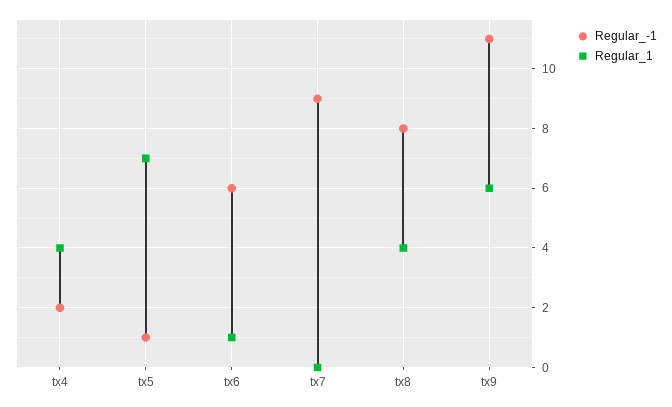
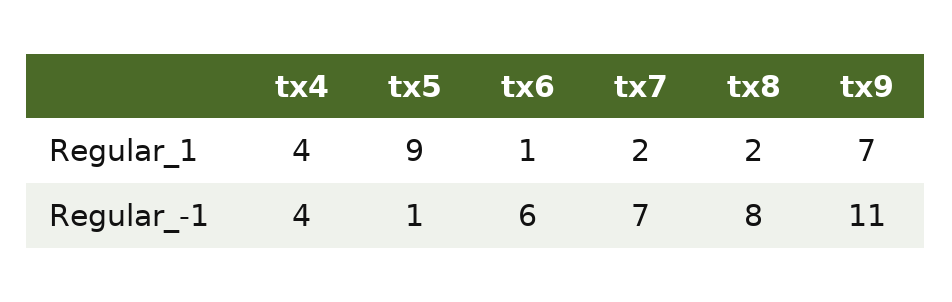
Regular_-1, tx4: 2 -> 4
Regular_1, tx5: 7 -> 9
Regular_-1, tx7: 9 -> 7
Regular_1, tx7: 0 -> 2
Regular_1, tx8: 4 -> 2
Regular_1, tx9: 6 -> 7

